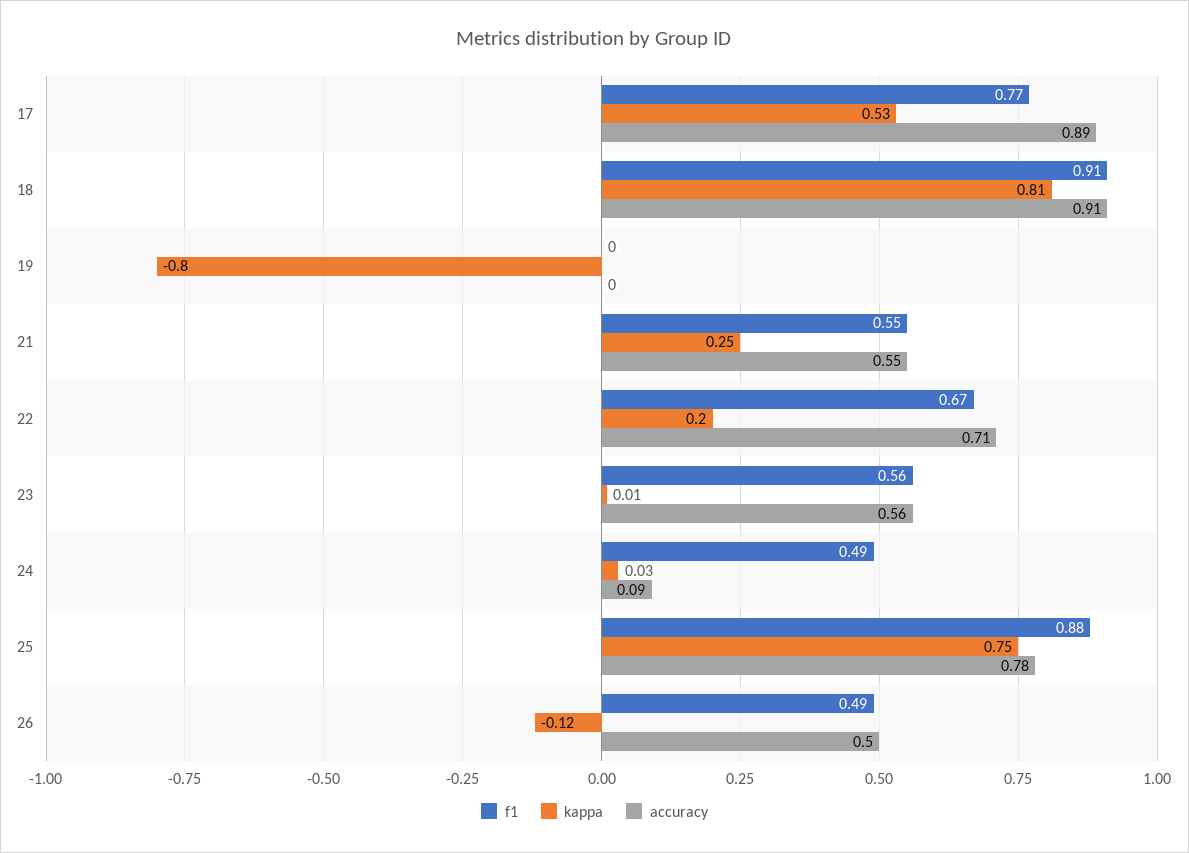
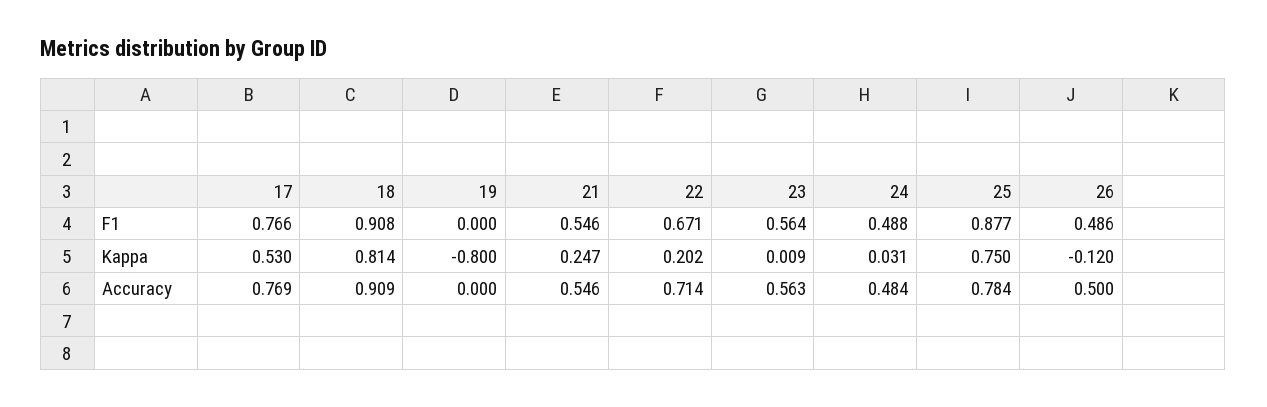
accuracy, 17: 0.89 -> 0.769
accuracy, 24: 0.09 -> 0.484

